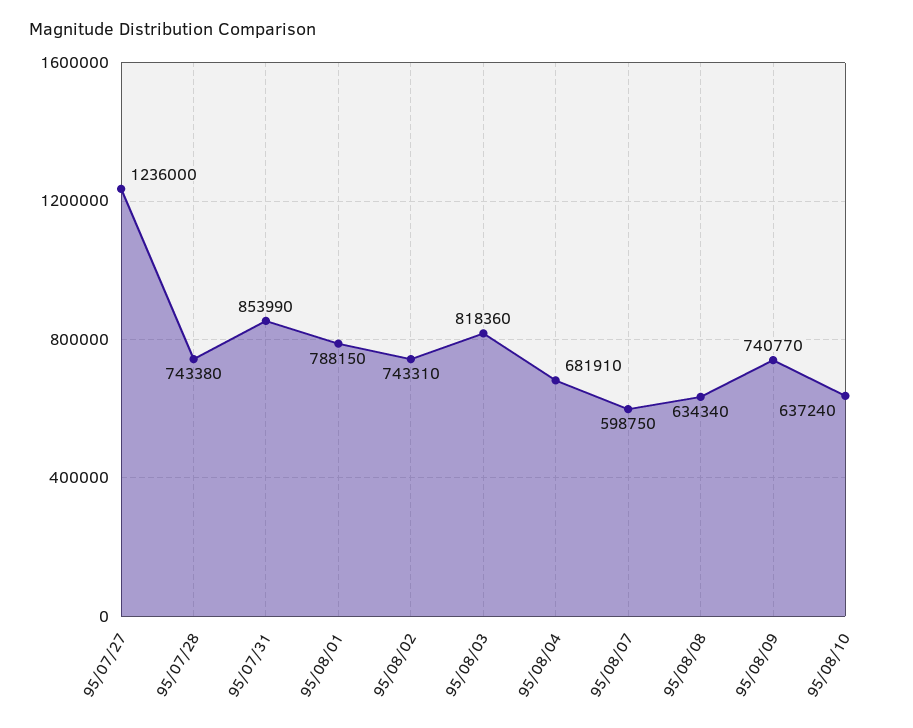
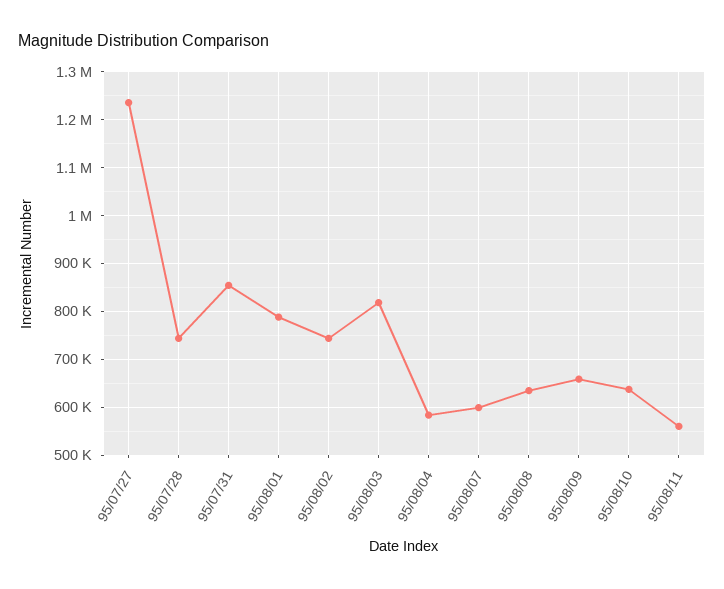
95/08/04: 681910 -> 580000
95/08/09: 740770 -> 660000
95/08/11: none -> 560000

